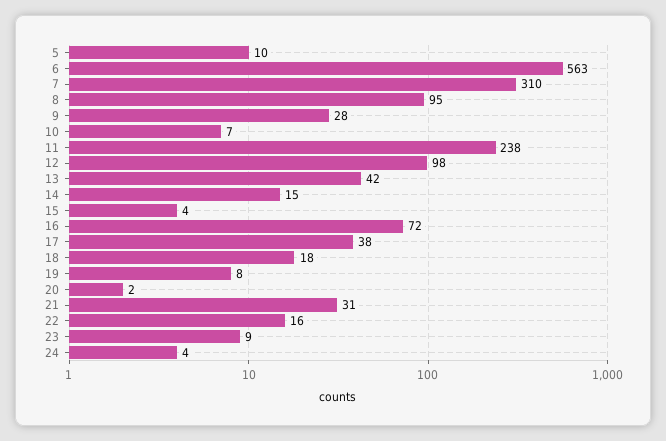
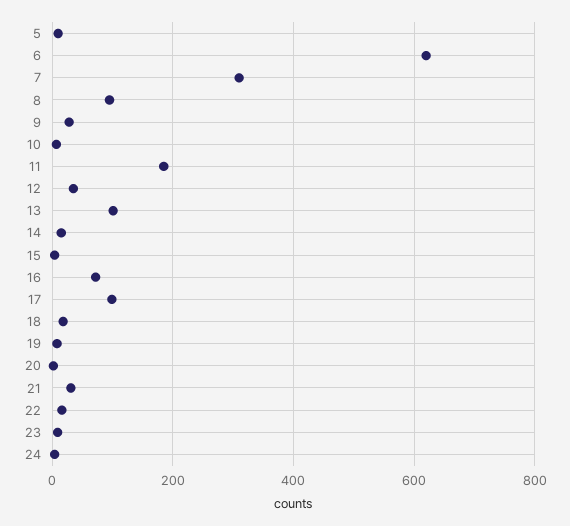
6: 563 -> 620
11: 238 -> 180
12: 98 -> 40
13: 42 -> 100
17: 38 -> 100

